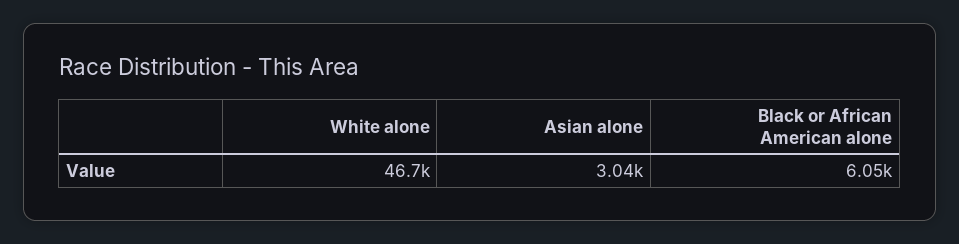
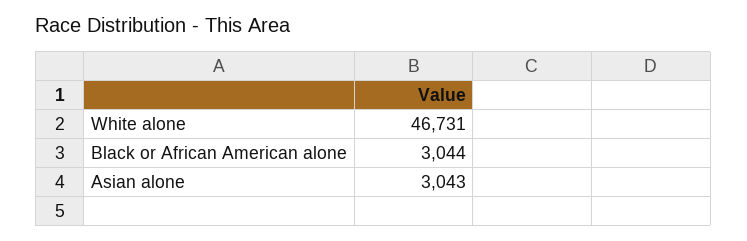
Black or African American alone: 6050 -> 3044

